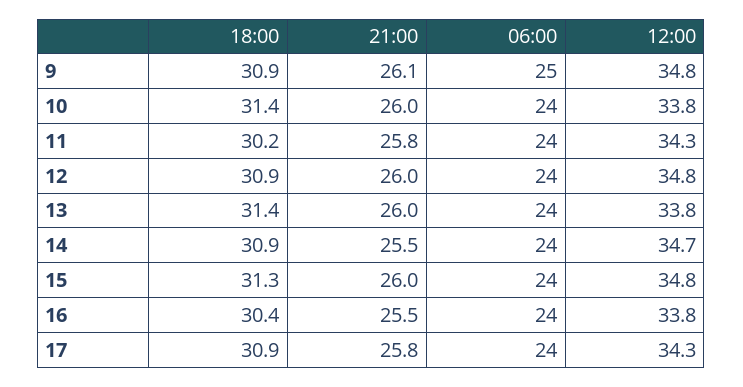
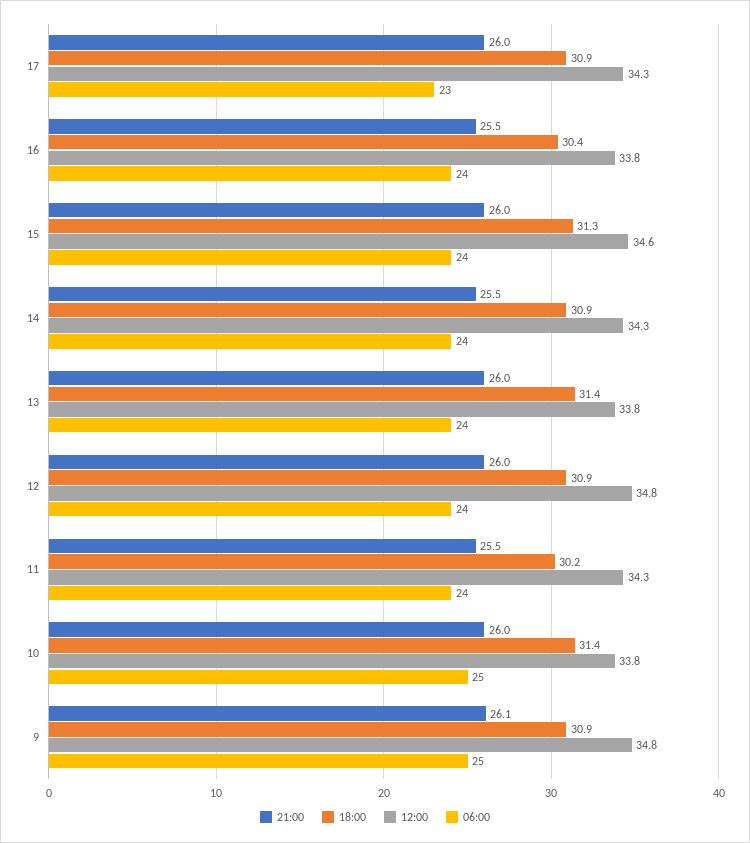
06:00, 10: 24 -> 25
21:00, 11: 25.8 -> 25.5
12:00, 14: 34.7 -> 34.3
12:00, 15: 34.8 -> 34.6
21:00, 17: 25.8 -> 26
06:00, 17: 24 -> 23

